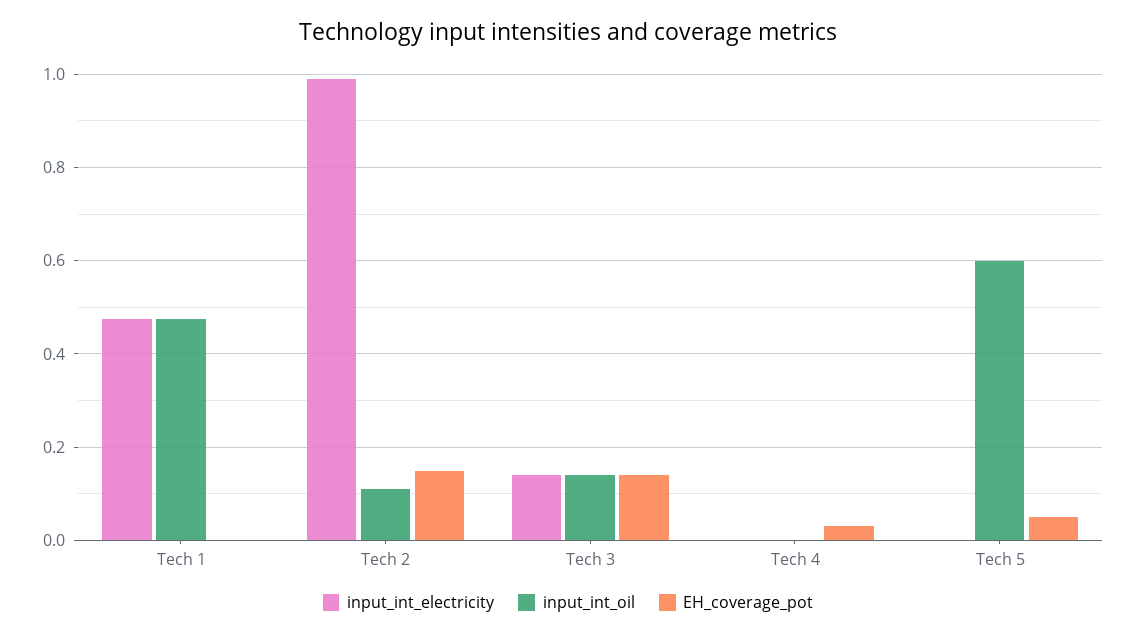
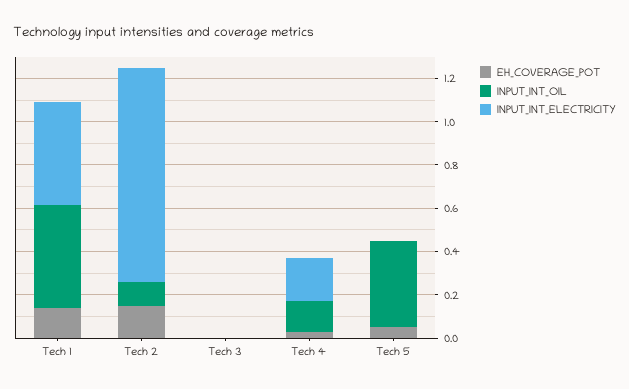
EH_coverage_pot, Tech 1: 0 -> 0.15
input_int_electricity, Tech 3: 0.14 -> 0
input_int_oil, Tech 3: 0.14 -> 0
EH_coverage_pot, Tech 3: 0.14 -> 0
input_int_electricity, Tech 4: 0 -> 0.2
input_int_oil, Tech 4: 0 -> 0.15
input_int_oil, Tech 5: 0.6 -> 0.4

